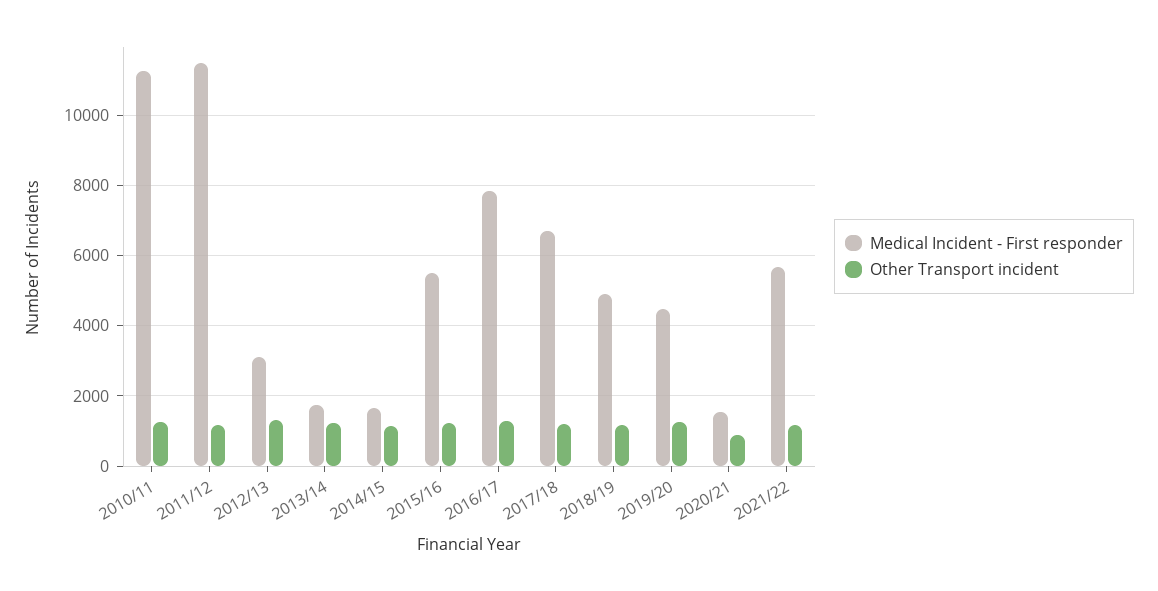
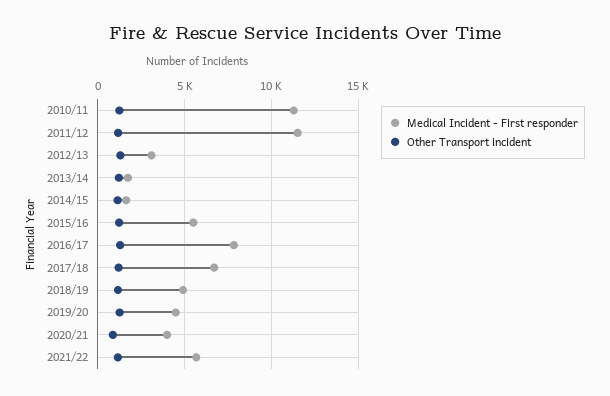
Medical Incident - First responder, 2020/21: 1600 -> 4000

